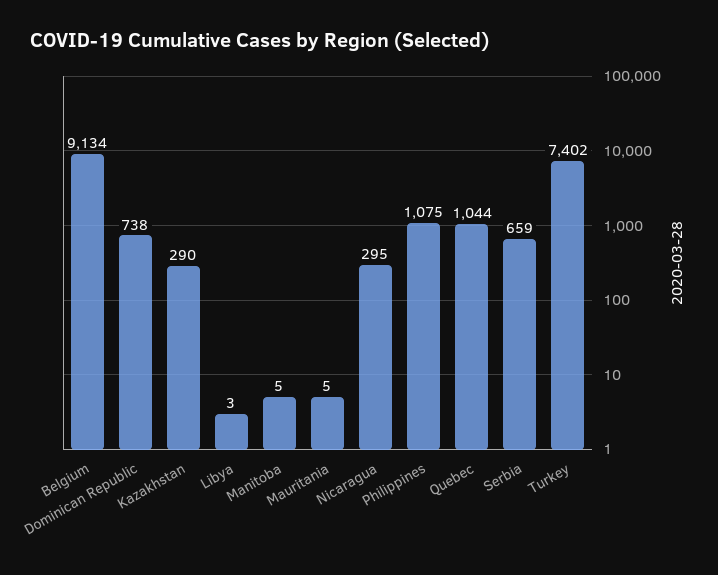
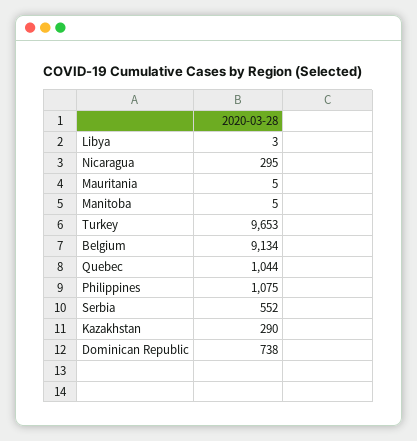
Serbia: 659 -> 552
Turkey: 7402 -> 9653

